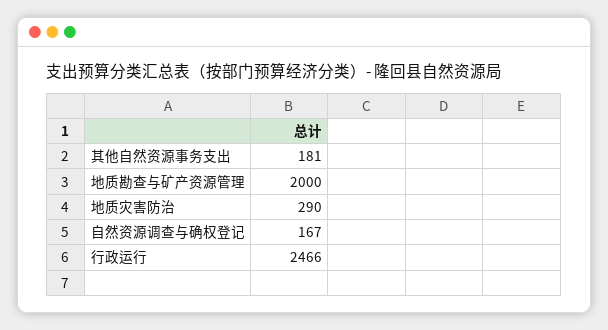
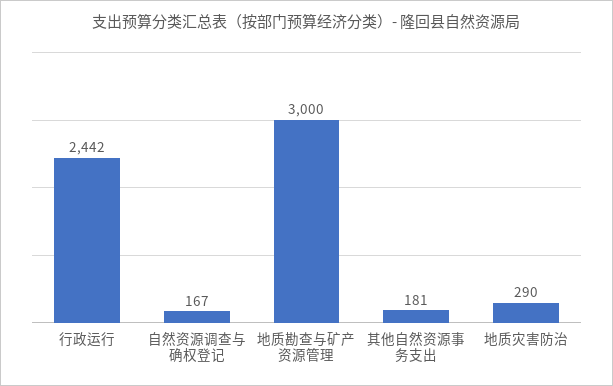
地质勘查与矿产资源管理: 2000 -> 3000
行政运行: 2466 -> 2442

